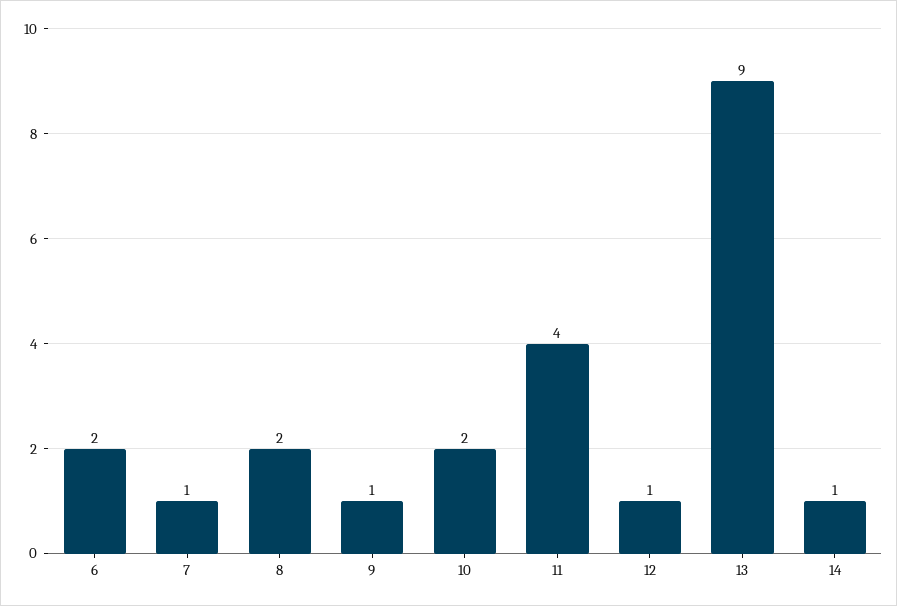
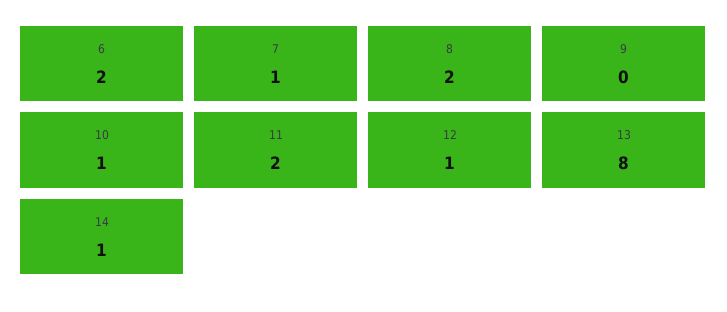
9: 1 -> 0
10: 2 -> 1
11: 4 -> 2
13: 9 -> 8

